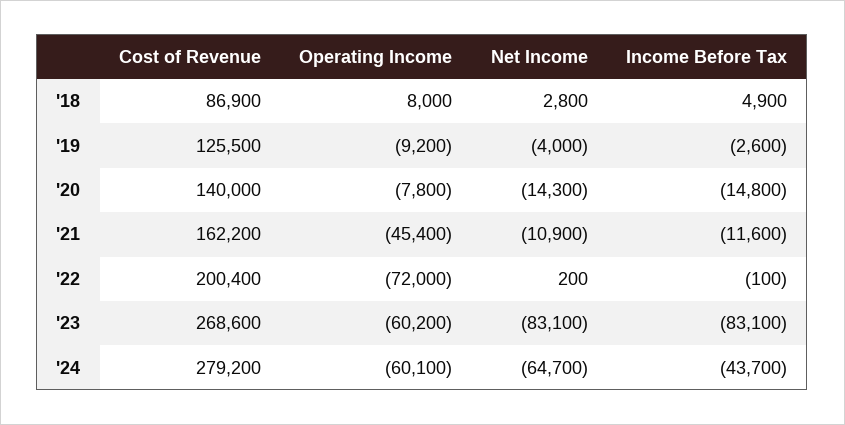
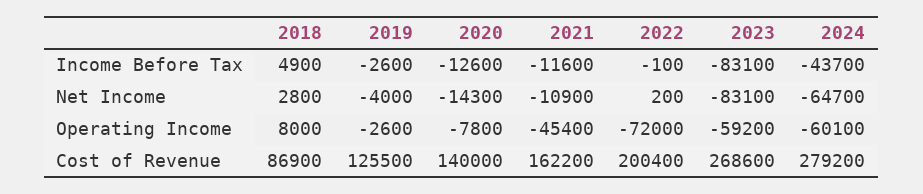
Operating Income, '19: -9200 -> -2600
Income Before Tax, '20: -14800 -> -12600
Operating Income, '23: -60200 -> -59200

